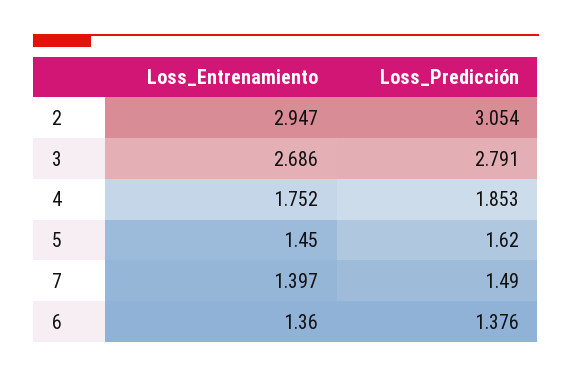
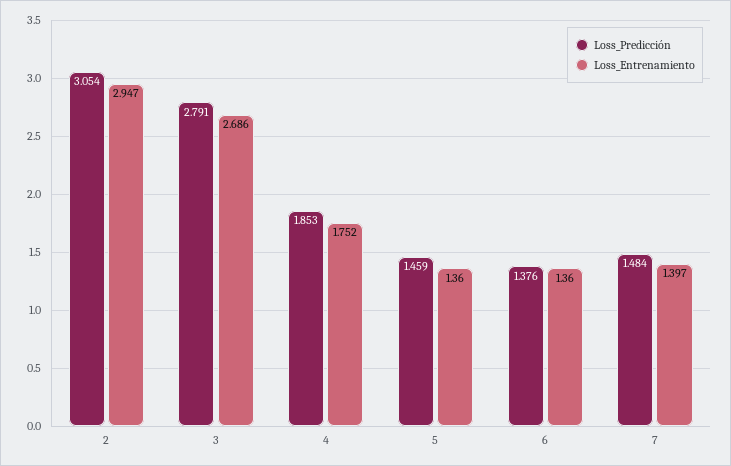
Loss_Entrenamiento, 5: 1.45 -> 1.36
Loss_Predicción, 5: 1.62 -> 1.459
Loss_Predicción, 7: 1.49 -> 1.484

